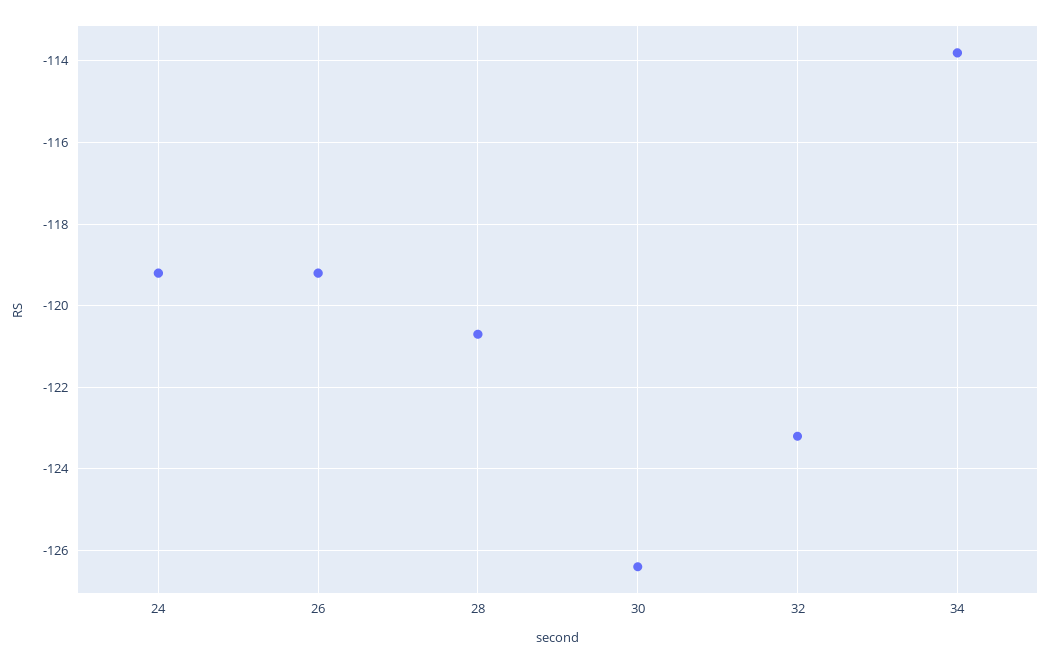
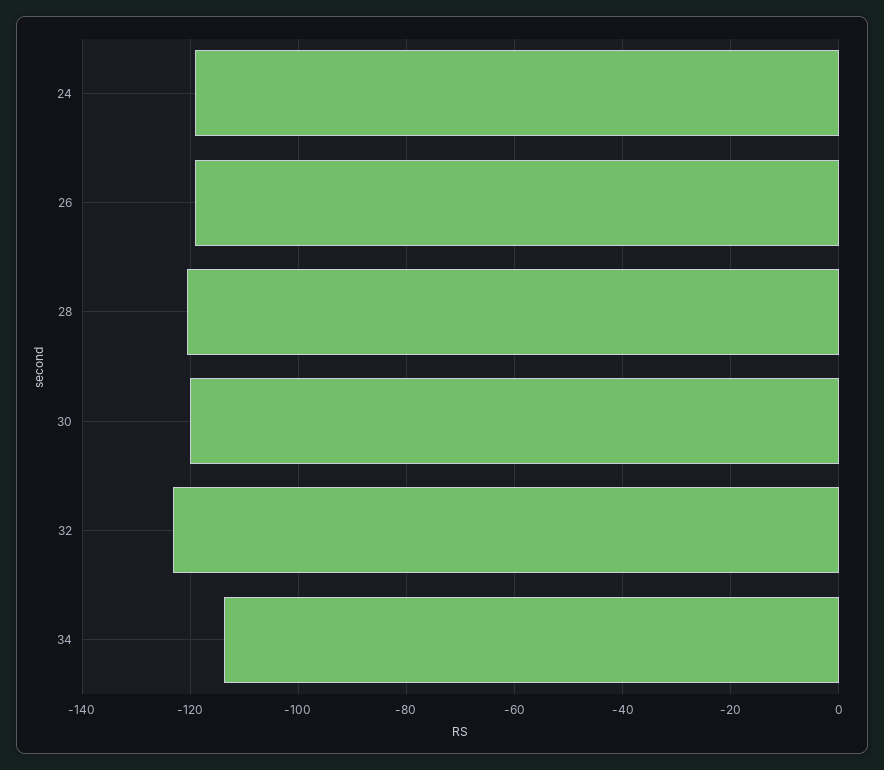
30: -126.5 -> -120

